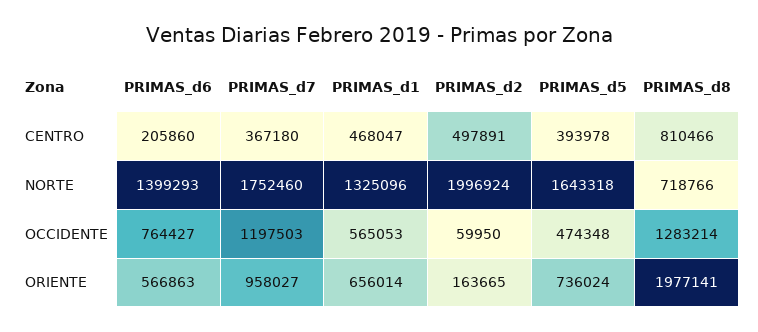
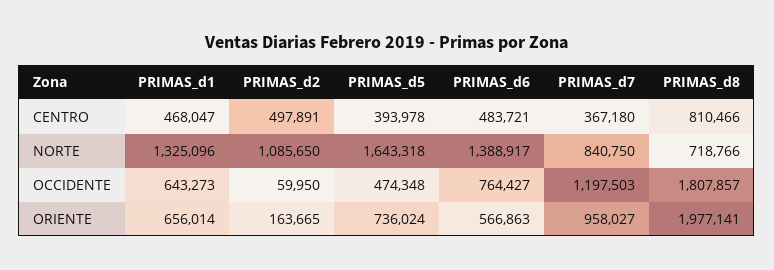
PRIMAS_d6, CENTRO: 205860 -> 483721
PRIMAS_d6, NORTE: 1399293 -> 1388917
PRIMAS_d7, NORTE: 1752460 -> 840750
PRIMAS_d2, NORTE: 1996924 -> 1085650
PRIMAS_d1, OCCIDENTE: 565053 -> 643273
PRIMAS_d8, OCCIDENTE: 1283214 -> 1807857

